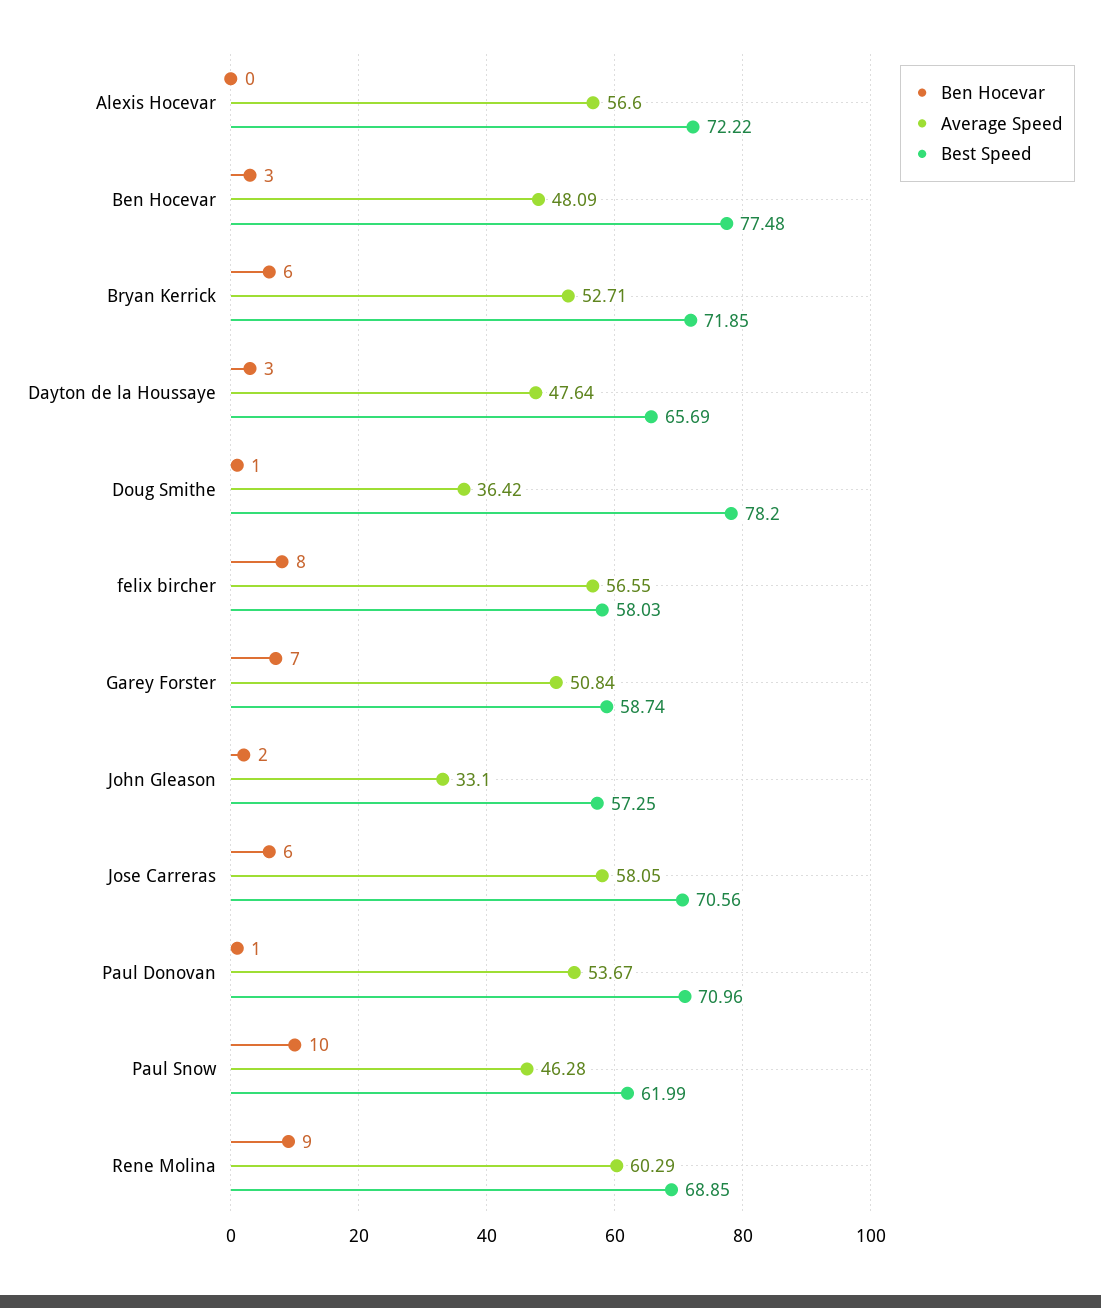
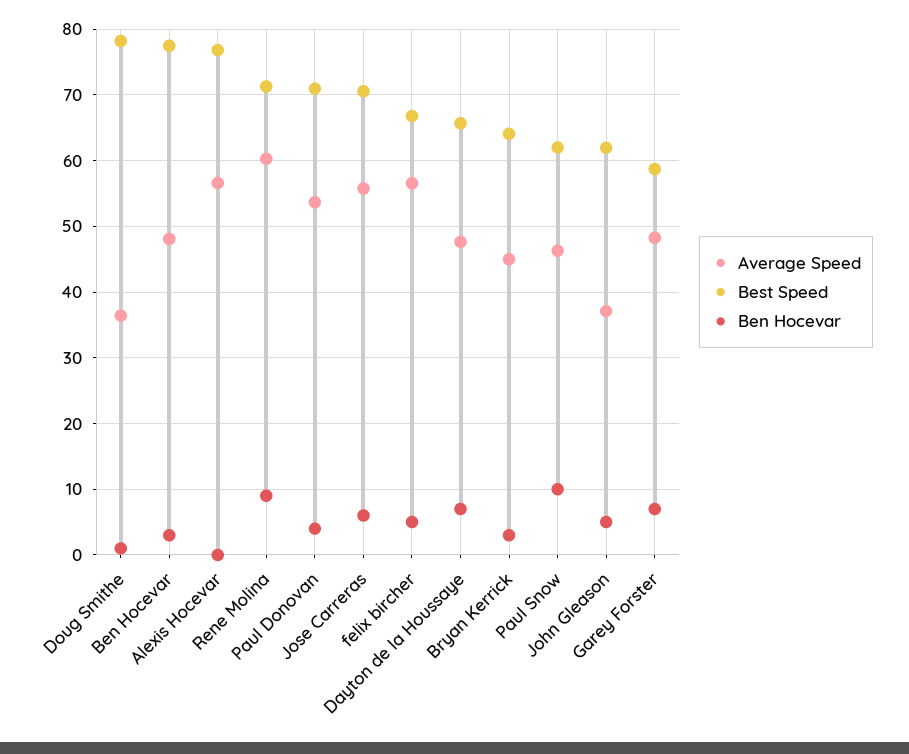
Best Speed, Alexis Hocevar: 72.22 -> 77
Ben Hocevar, Bryan Kerrick: 6 -> 3
Average Speed, Bryan Kerrick: 52.71 -> 45
Best Speed, Bryan Kerrick: 71.85 -> 64
Ben Hocevar, Dayton de la Houssaye: 3 -> 7
Ben Hocevar, felix bircher: 8 -> 5
Best Speed, felix bircher: 58.03 -> 67
Average Speed, Garey Forster: 50.84 -> 48
Ben Hocevar, John Gleason: 2 -> 5
Average Speed, John Gleason: 33.1 -> 37
Best Speed, John Gleason: 57.25 -> 62
Average Speed, Jose Carreras: 58.05 -> 56
Ben Hocevar, Paul Donovan: 1 -> 4
Best Speed, Rene Molina: 68.85 -> 71

